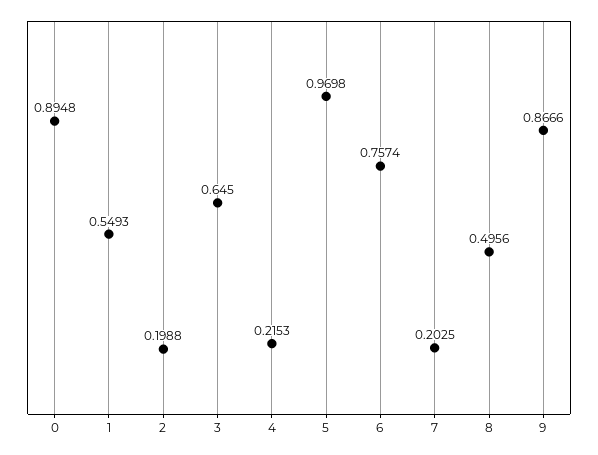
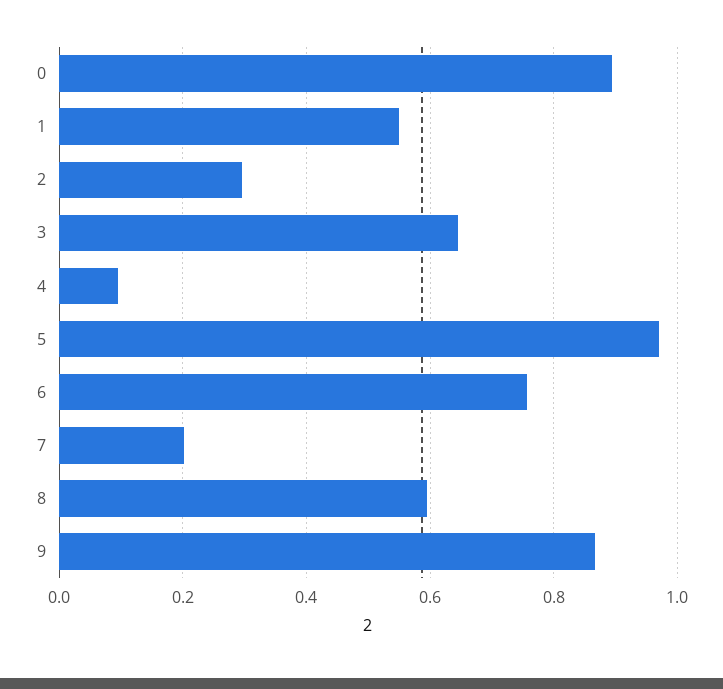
2: 0.1988 -> 0.3
4: 0.2153 -> 0.1
8: 0.4956 -> 0.6

